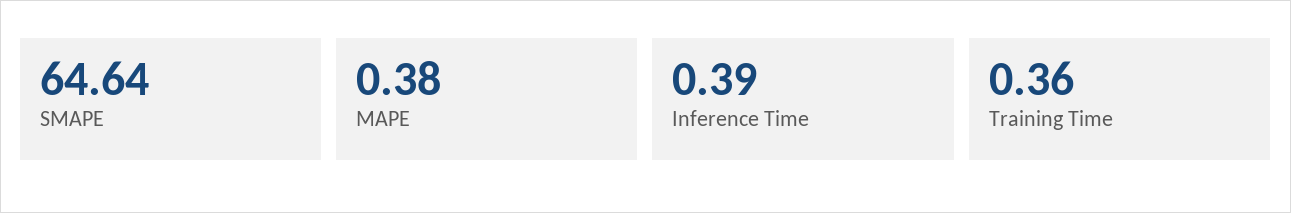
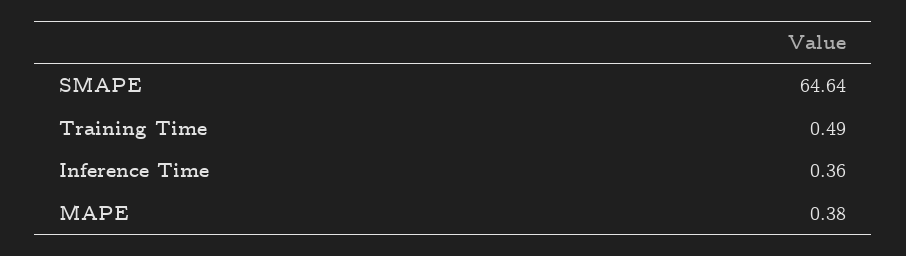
Inference Time: 0.39 -> 0.36
Training Time: 0.36 -> 0.49

